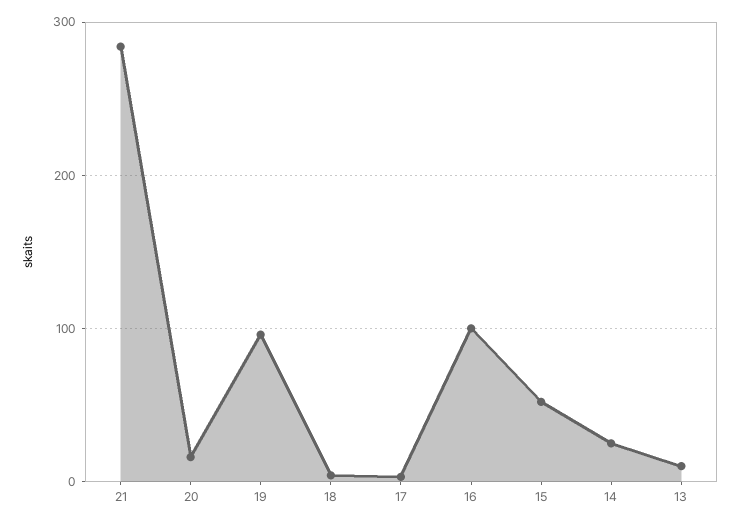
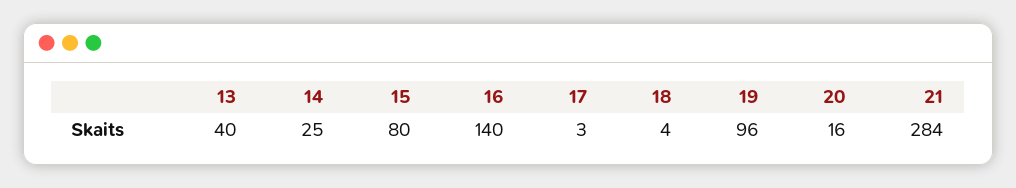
16: 100 -> 140
15: 50 -> 80
13: 10 -> 40

